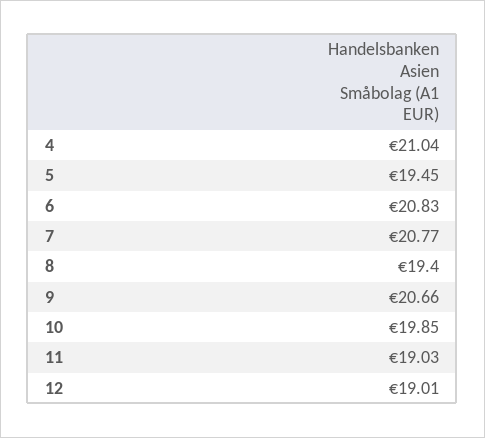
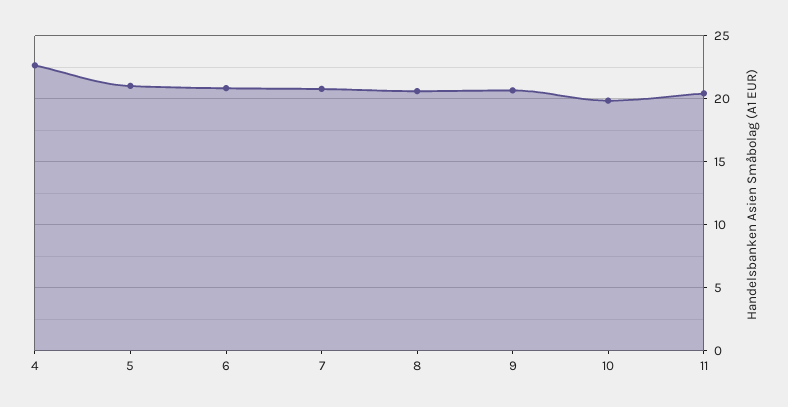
4: 21.04 -> 22.5
5: 19.45 -> 21
8: 19.4 -> 20.5
11: 19.03 -> 20.5
12: 19.01 -> none

